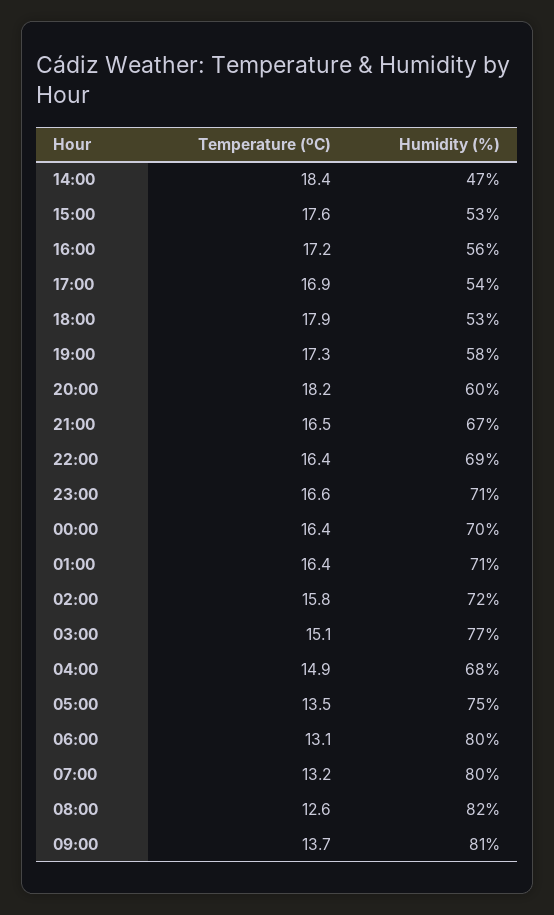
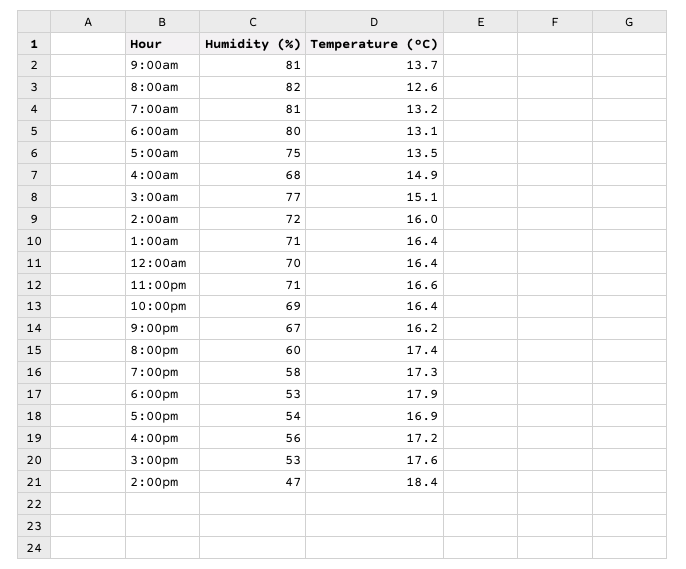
Temperature (ºC), 20:00: 18.2 -> 17.4
Temperature (ºC), 21:00: 16.5 -> 16.2
Temperature (ºC), 02:00: 15.8 -> 16
Humidity (%), 07:00: 80 -> 81

